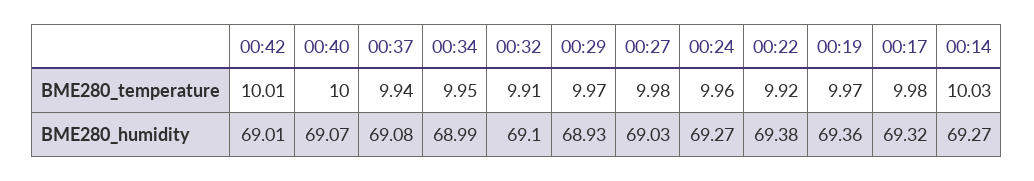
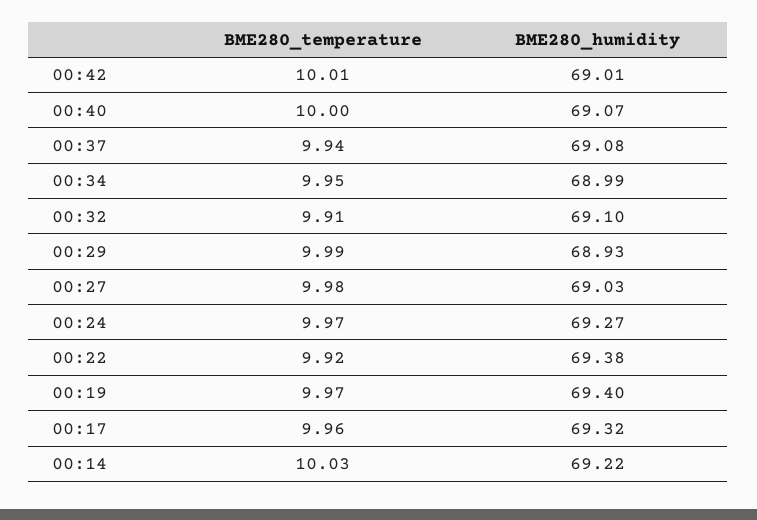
00:29, BME280_temperature: 9.97 -> 9.99
00:24, BME280_temperature: 9.96 -> 9.97
00:17, BME280_temperature: 9.98 -> 9.96
00:19, BME280_humidity: 69.36 -> 69.4
00:14, BME280_humidity: 69.27 -> 69.22

